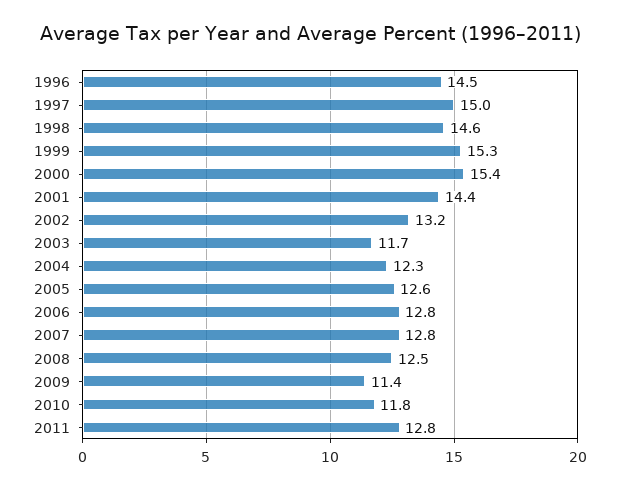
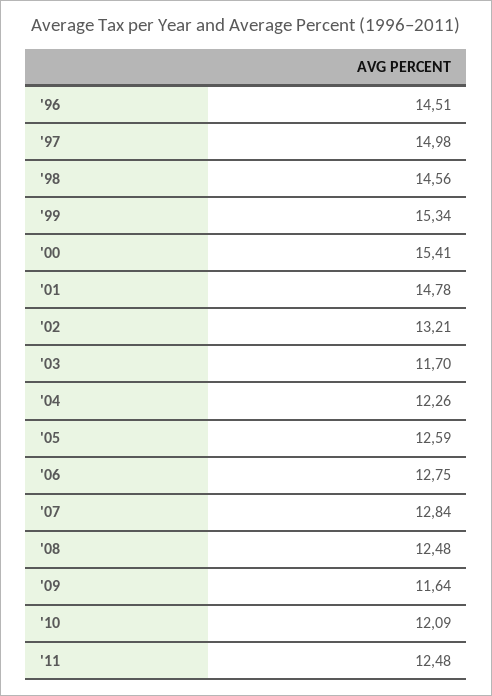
2001: 14.4 -> 14.78
2009: 11.4 -> 11.64
2010: 11.8 -> 12.09
2011: 12.8 -> 12.48

